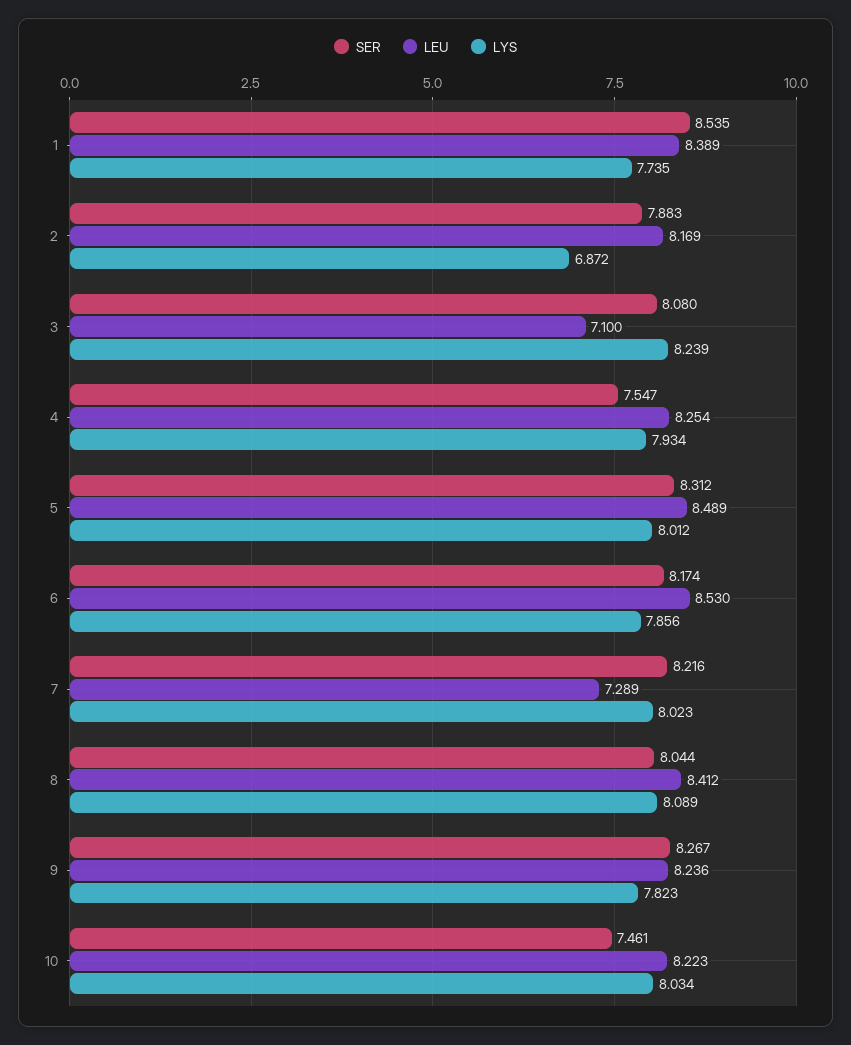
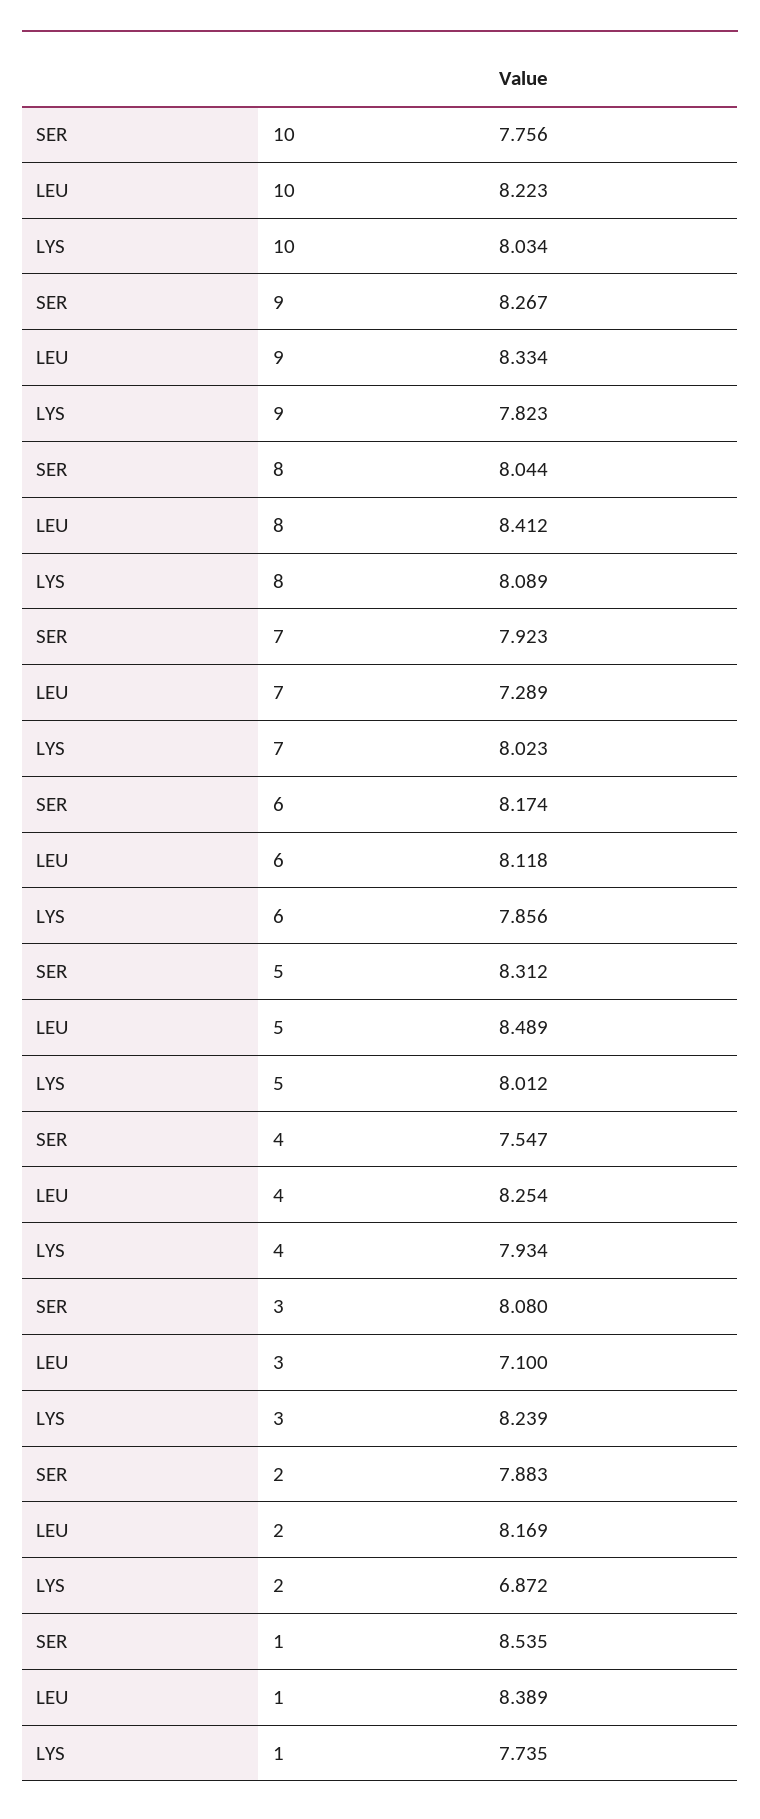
LEU, 6: 8.53 -> 8.118
SER, 7: 8.216 -> 7.923
LEU, 9: 8.236 -> 8.334
SER, 10: 7.461 -> 7.756

